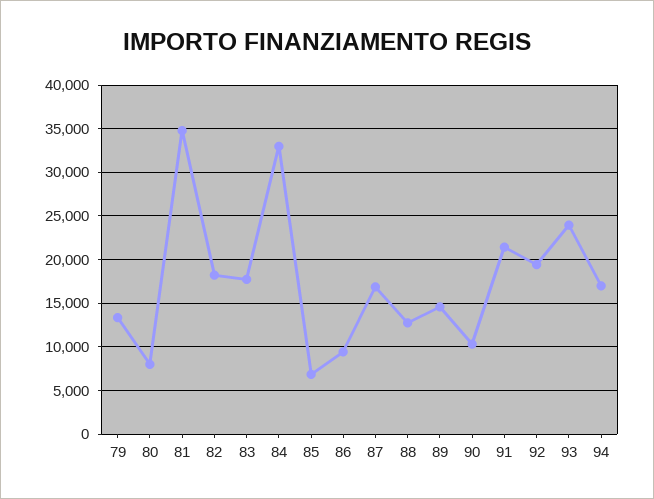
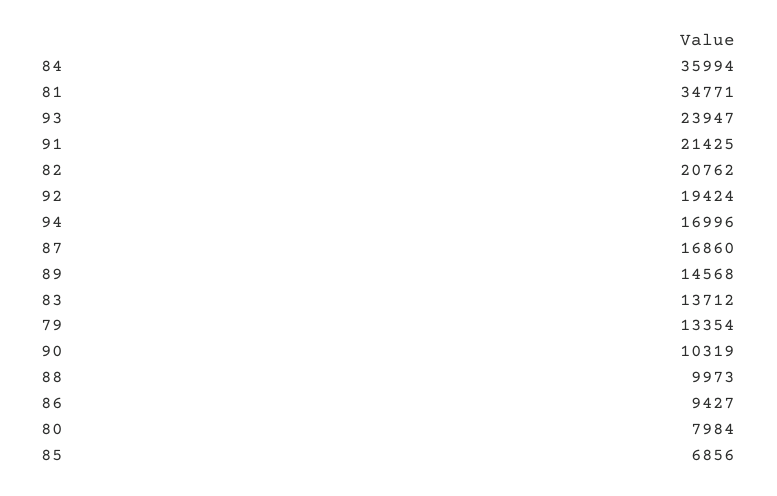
82: 18000 -> 20762
83: 18000 -> 13712
84: 33000 -> 35994
88: 13000 -> 9973

